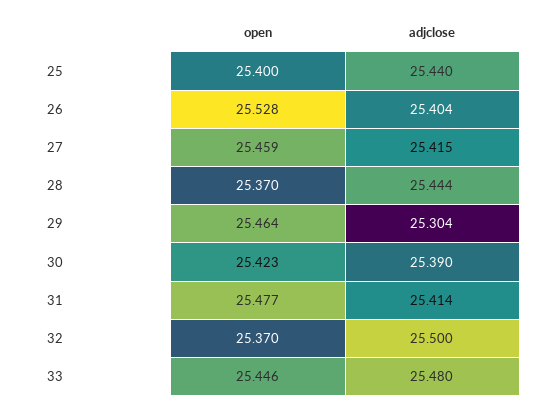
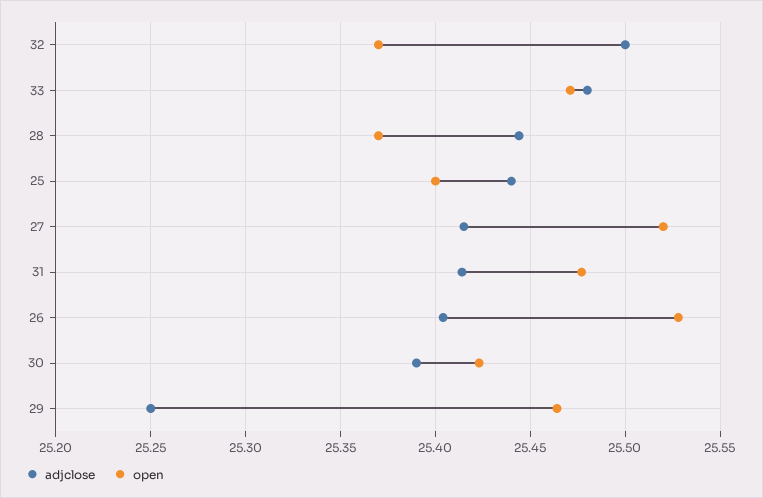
open, 27: 25.459 -> 25.52
adjclose, 29: 25.304 -> 25.25
open, 33: 25.446 -> 25.47

